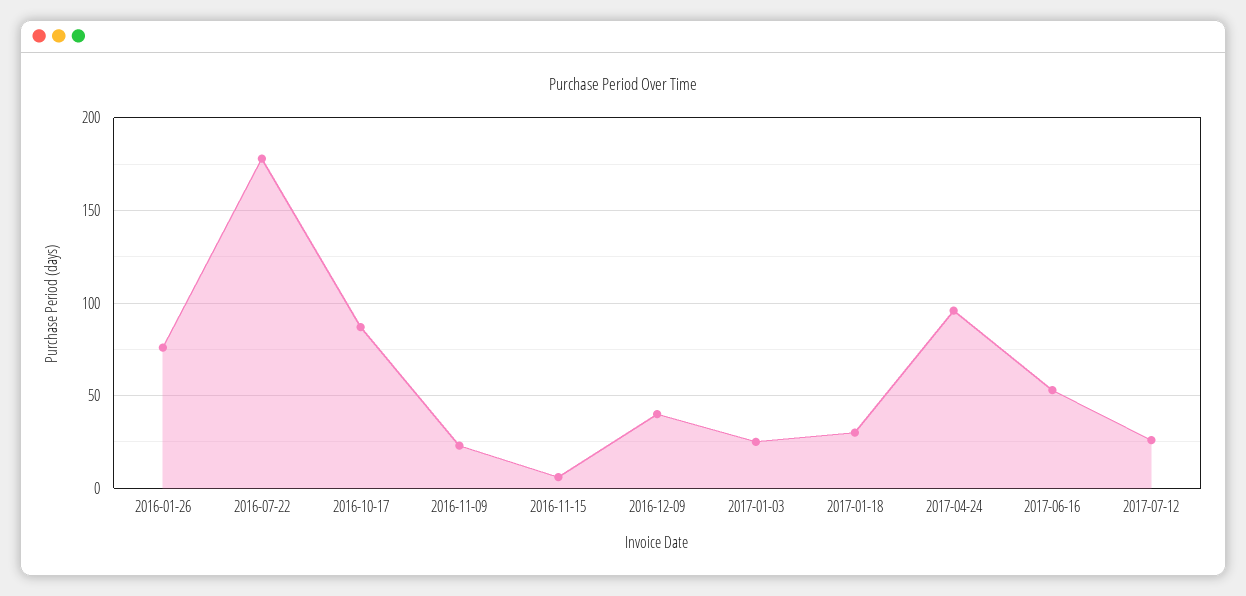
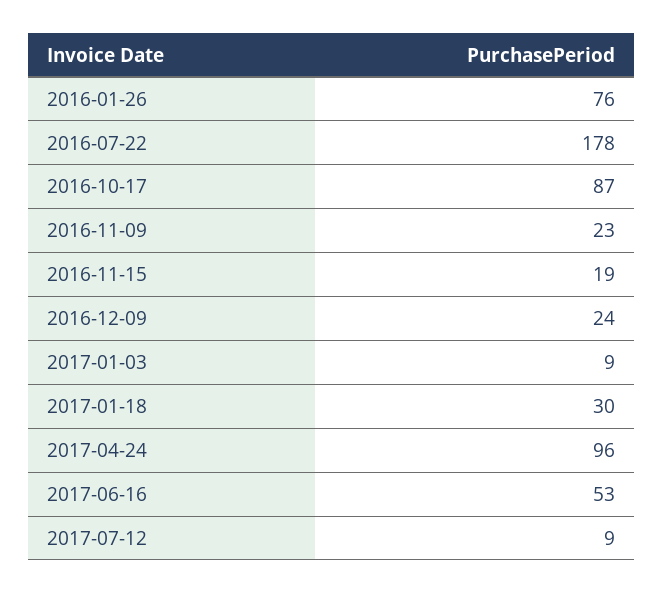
2016-11-15: 5 -> 19
2016-12-09: 40 -> 24
2017-01-03: 25 -> 9
2017-07-12: 25 -> 9

